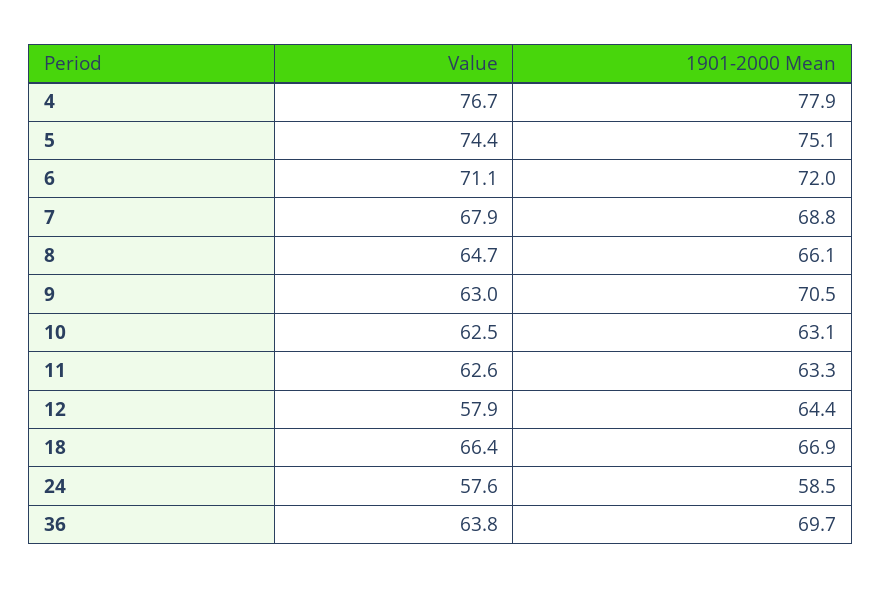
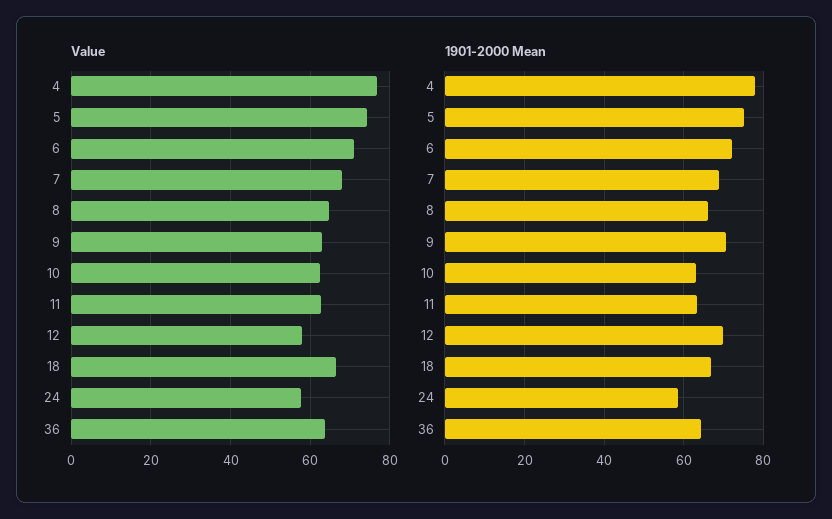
1901-2000 Mean, 12: 64.4 -> 70
1901-2000 Mean, 36: 69.7 -> 64

